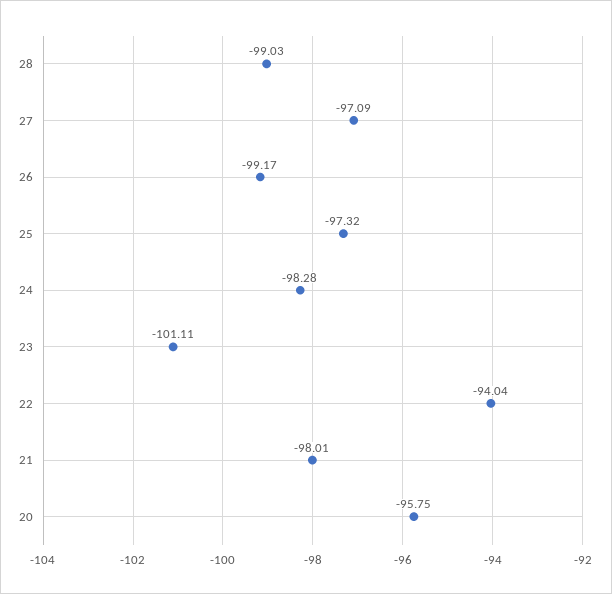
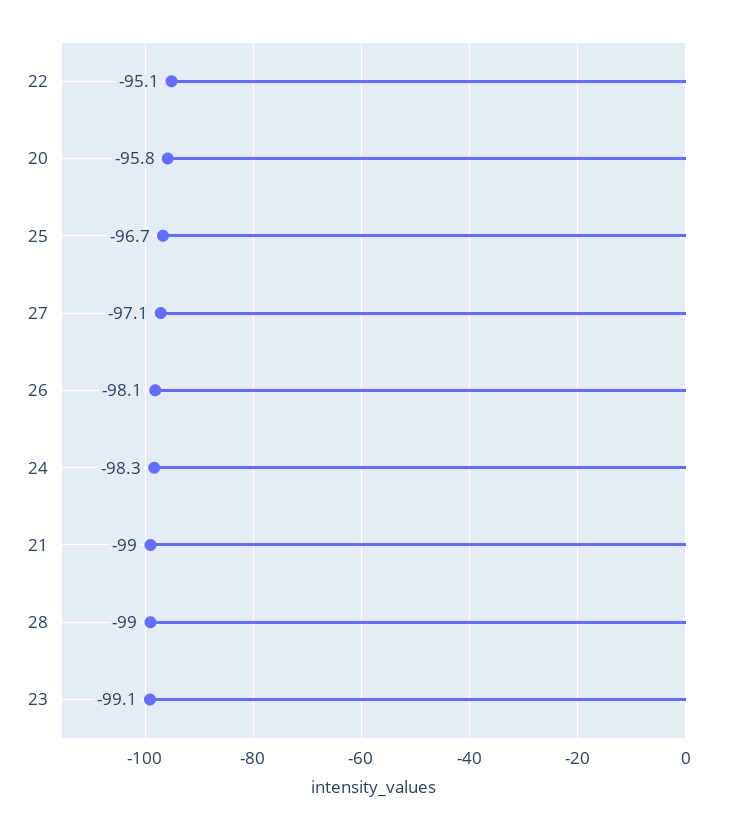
26: -99.17 -> -98.1
25: -97.32 -> -96.7
23: -101.11 -> -99.1
22: -94.04 -> -95.1
21: -98.01 -> -99

